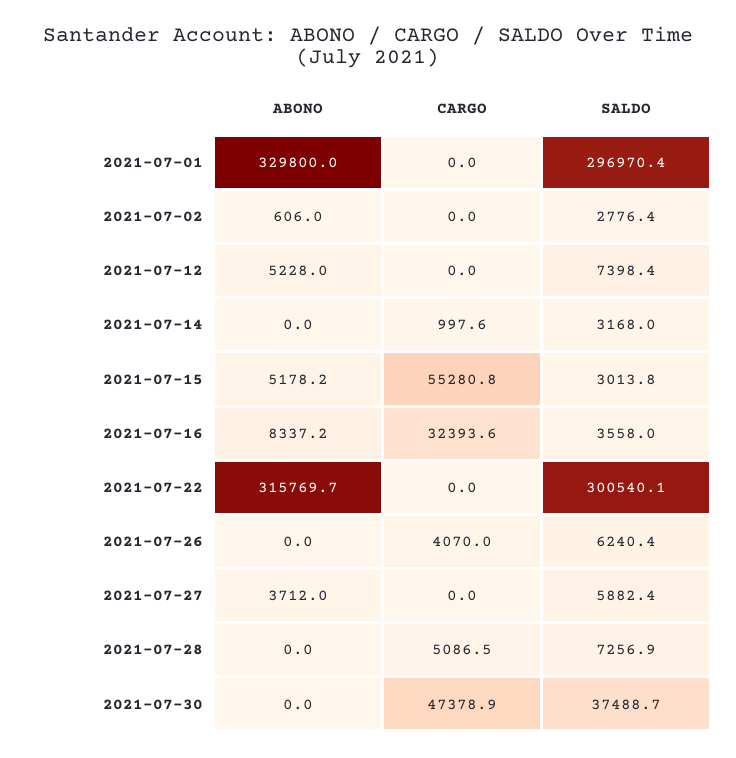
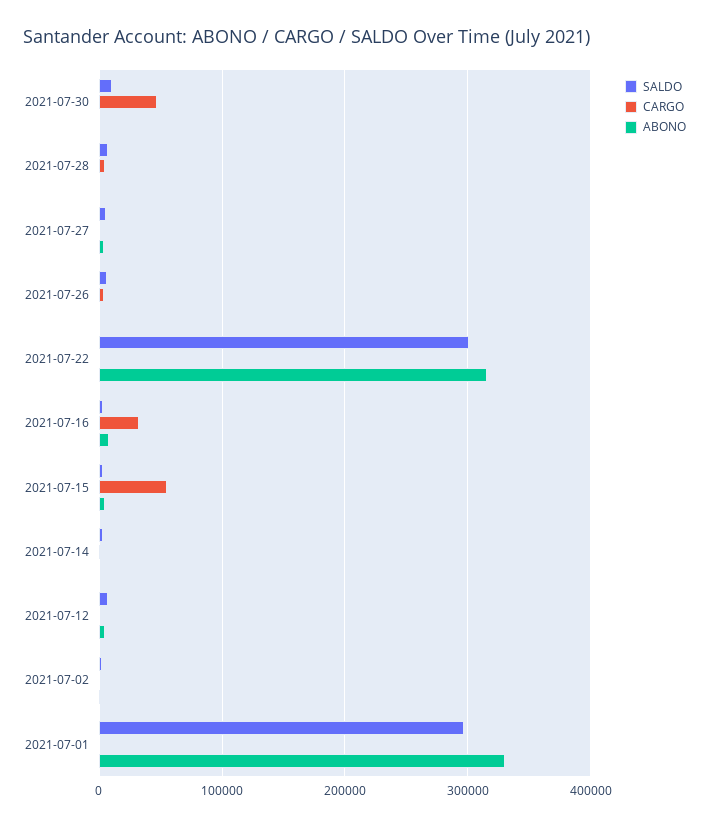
SALDO, 2021-07-30: 37488.7 -> 10000

